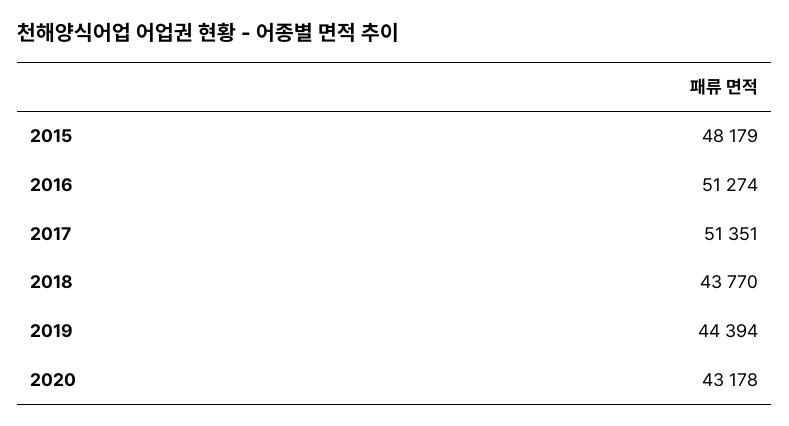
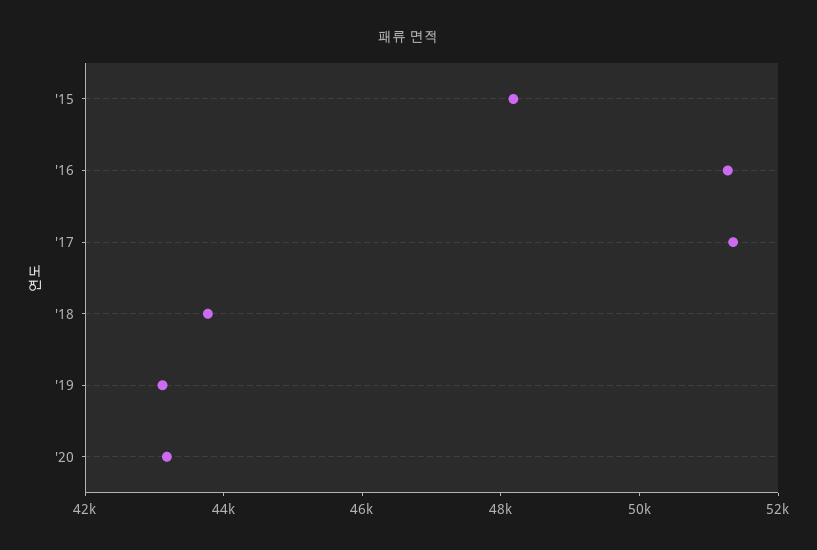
2019: 44394 -> 43000

